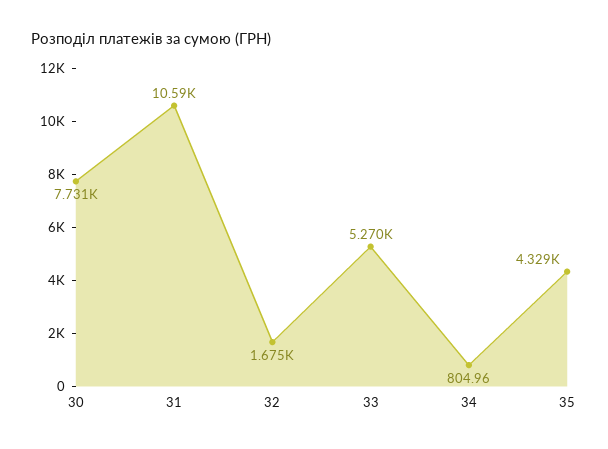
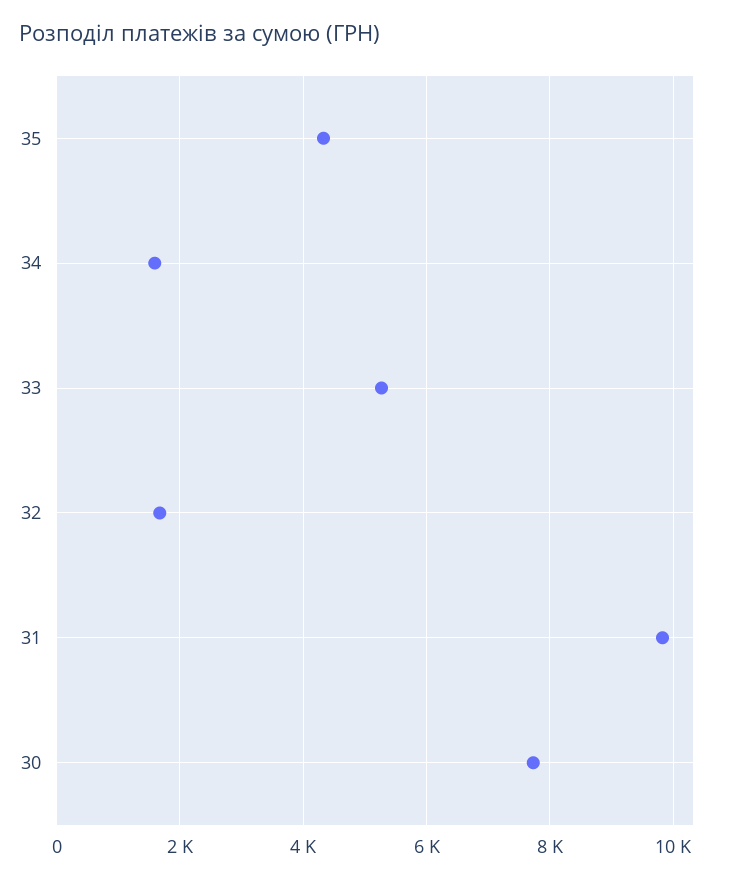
31: 10590 -> 9800
34: 804.96 -> 1600

